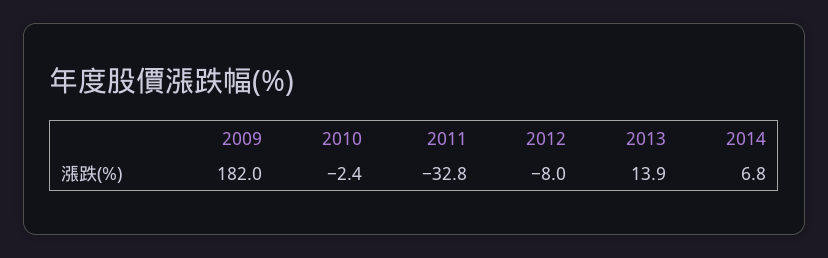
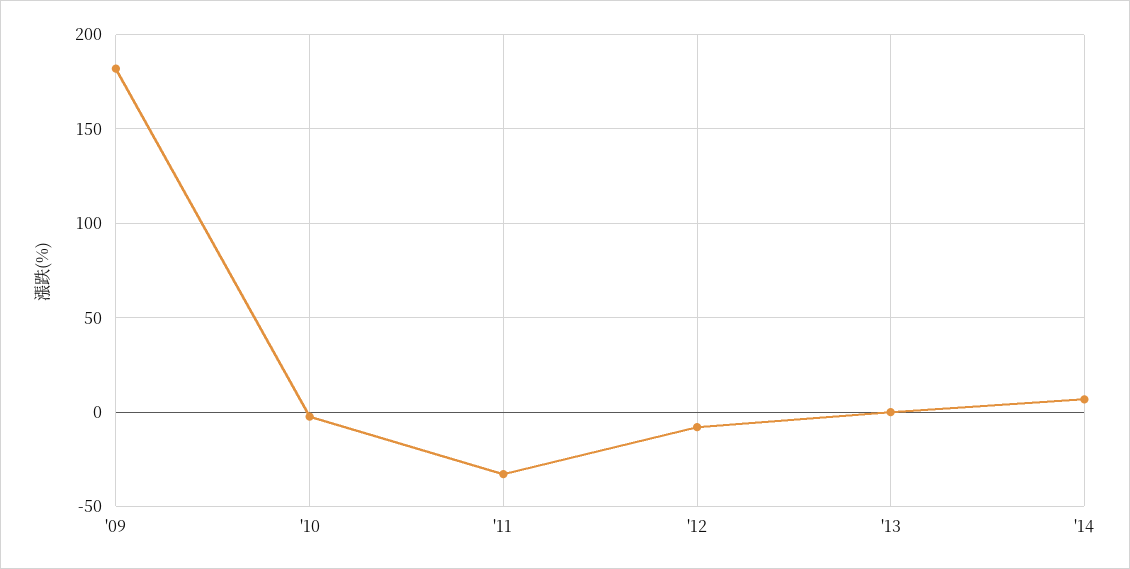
2013: 13.9 -> 0

